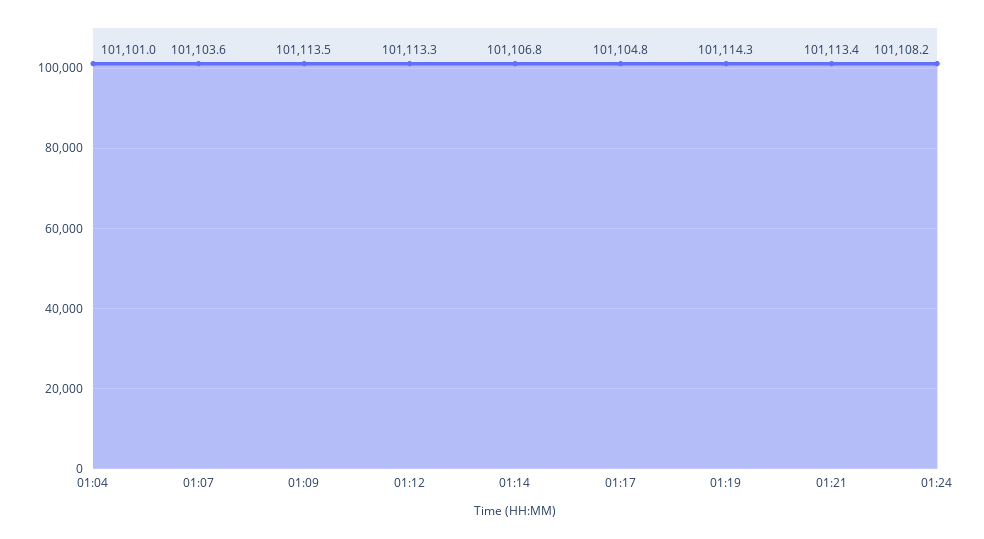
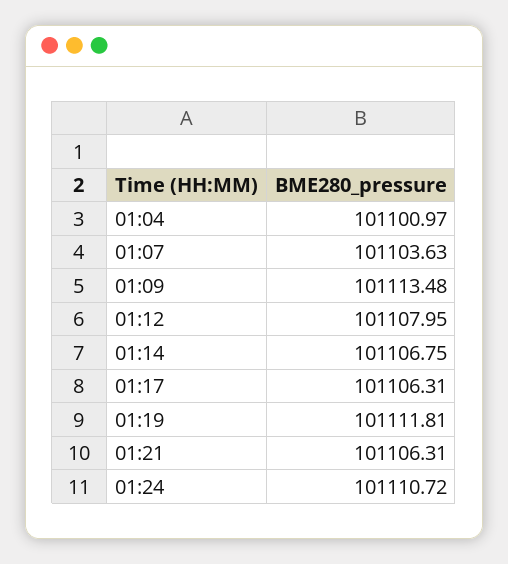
01:12: 101113.3 -> 101107.95
01:17: 101104.8 -> 101106.31
01:19: 101114.3 -> 101111.81
01:21: 101113.4 -> 101106.31
01:24: 101108.2 -> 101110.72

